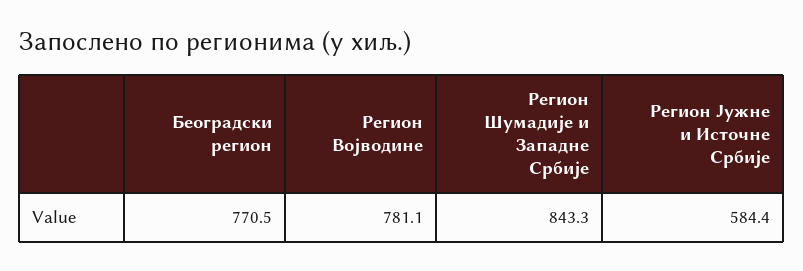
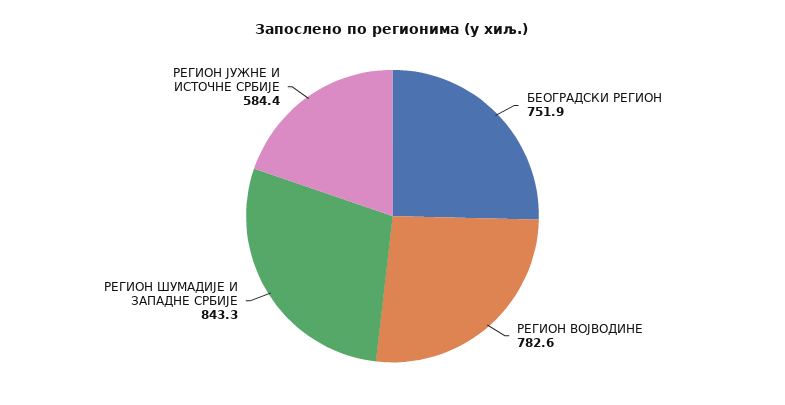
Београдски регион: 770.5 -> 751.9
Регион Војводине: 781.1 -> 782.6

